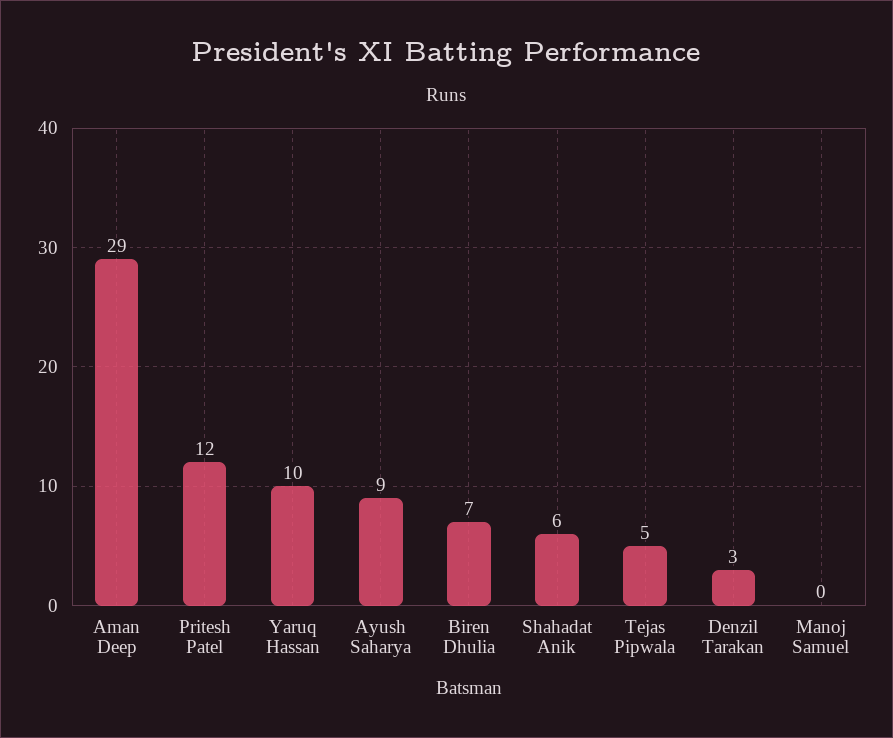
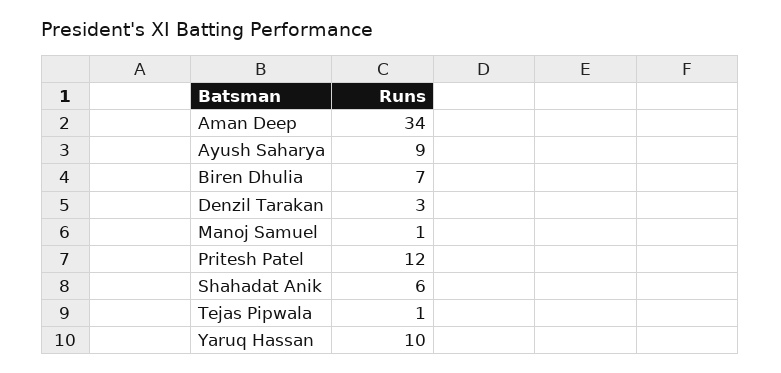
Aman Deep: 29 -> 34
Tejas Pipwala: 5 -> 1
Manoj Samuel: 0 -> 1

